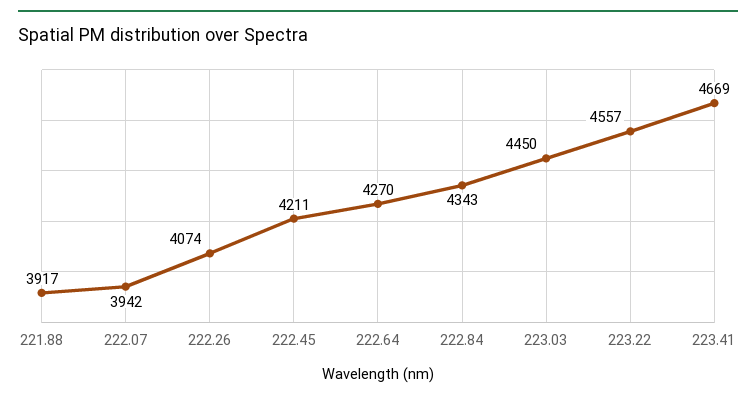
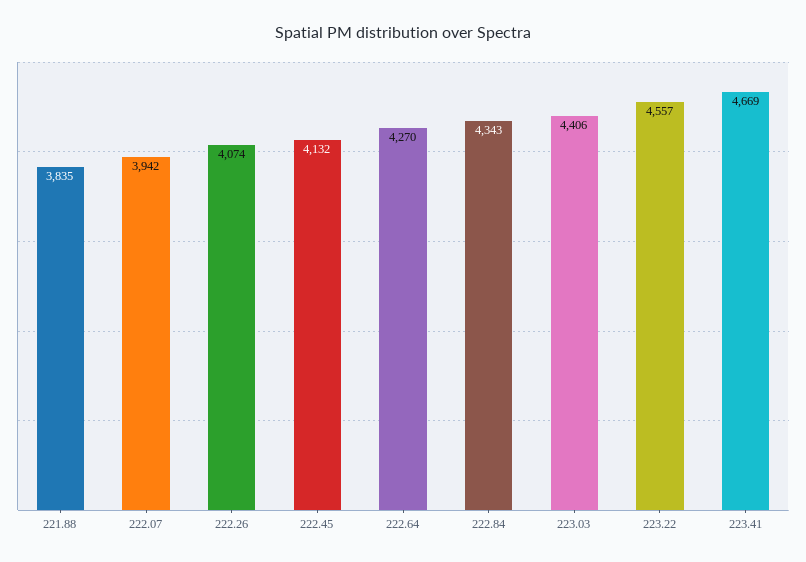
221.88: 3917 -> 3835
222.45: 4211 -> 4132
223.03: 4450 -> 4406

